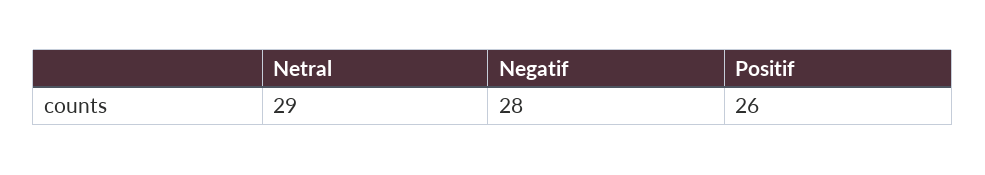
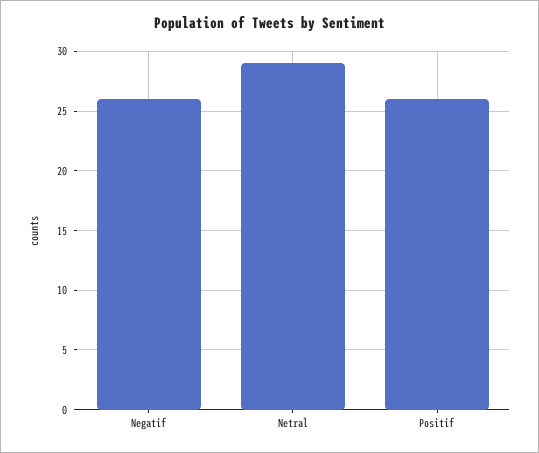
Negatif: 28 -> 26

